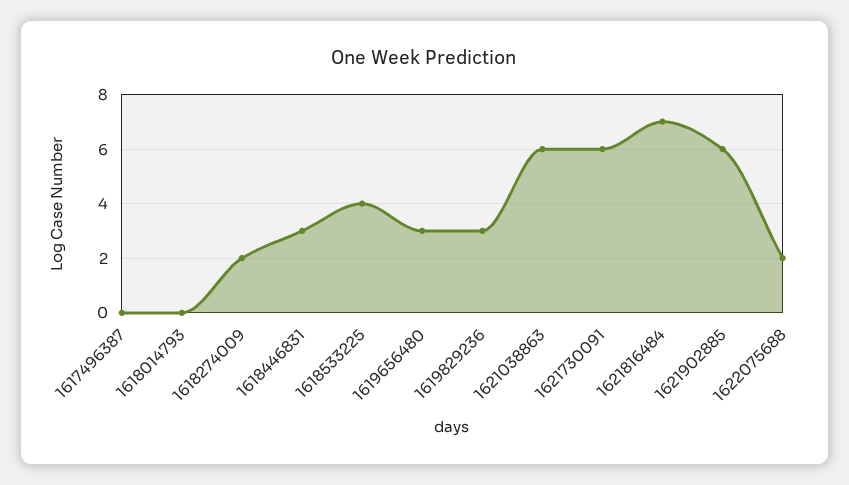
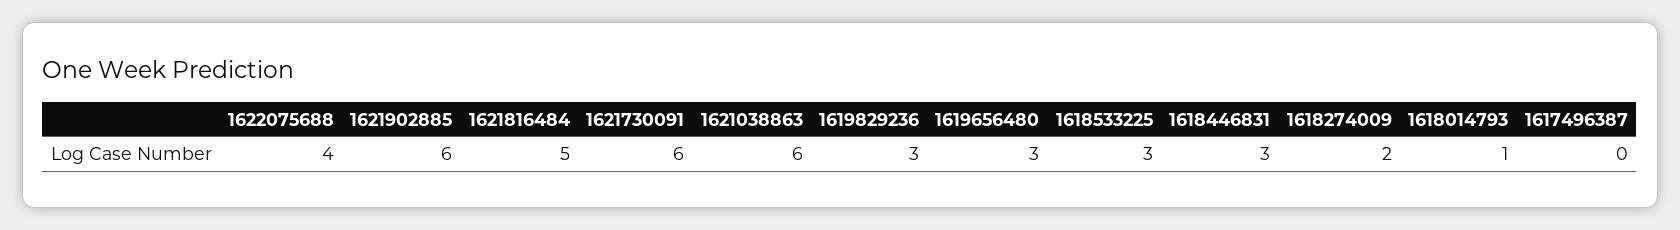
1618014793: 0 -> 1
1618533225: 4 -> 3
1621816484: 7 -> 5
1622075688: 2 -> 4

